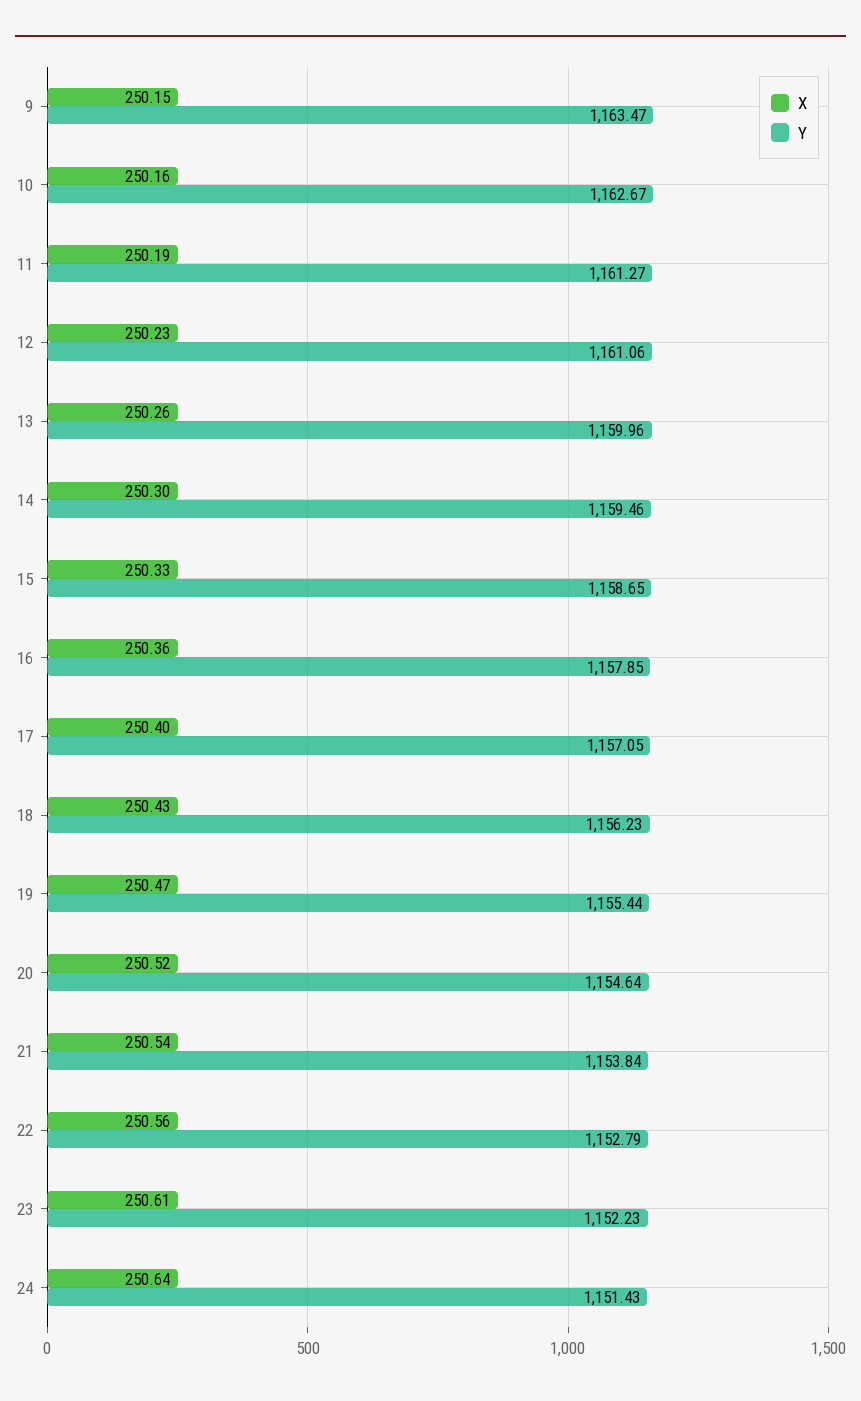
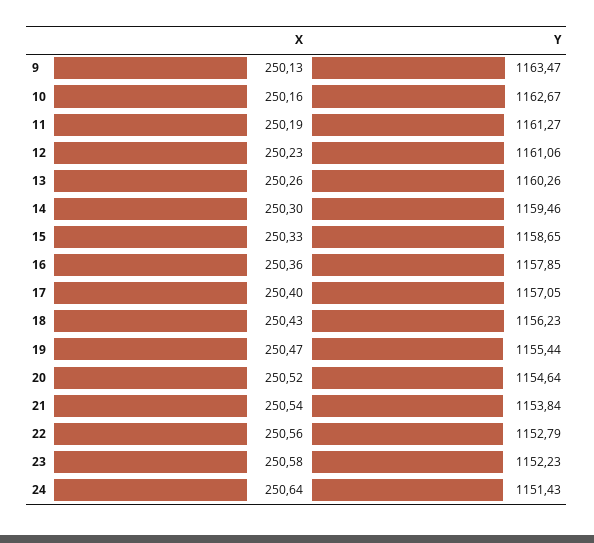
X, 9: 250.15 -> 250.13
Y, 13: 1159.96 -> 1160.26
X, 23: 250.61 -> 250.58

